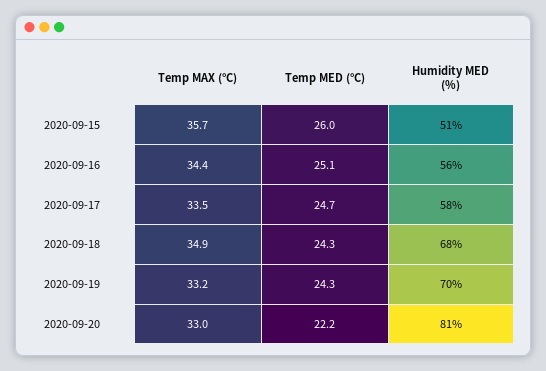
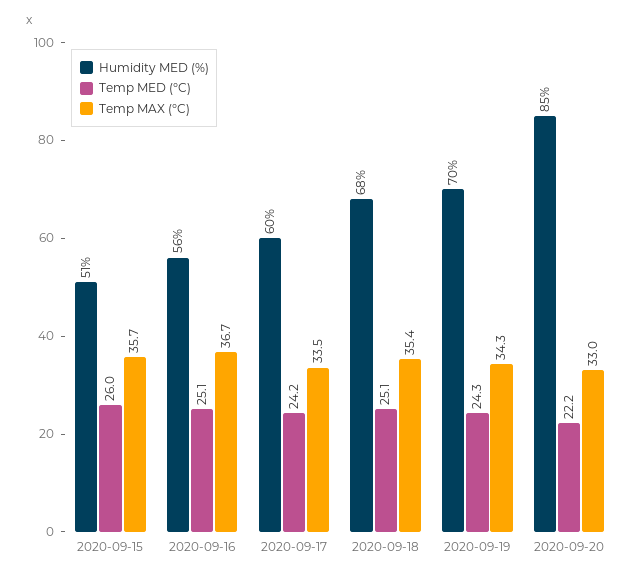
Temp MAX (°C), 2020-09-16: 34.4 -> 36.7
Temp MED (°C), 2020-09-17: 24.7 -> 24.2
Humidity MED (%), 2020-09-17: 58 -> 60
Temp MAX (°C), 2020-09-18: 34.9 -> 35.4
Temp MED (°C), 2020-09-18: 24.3 -> 25.1
Temp MAX (°C), 2020-09-19: 33.2 -> 34.3
Humidity MED (%), 2020-09-20: 81 -> 85

